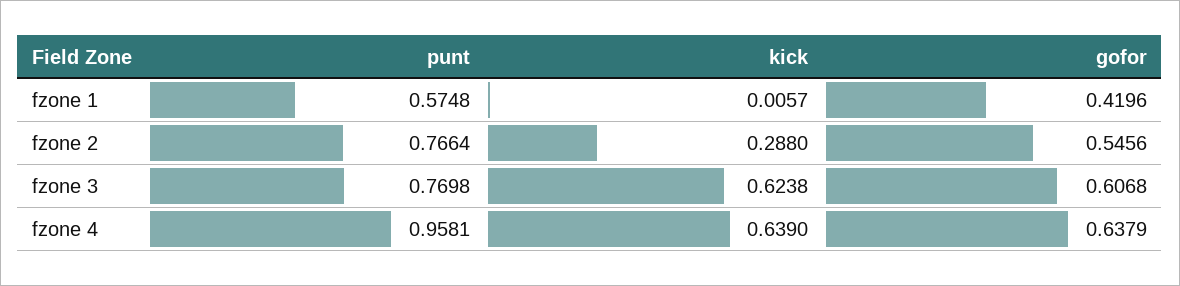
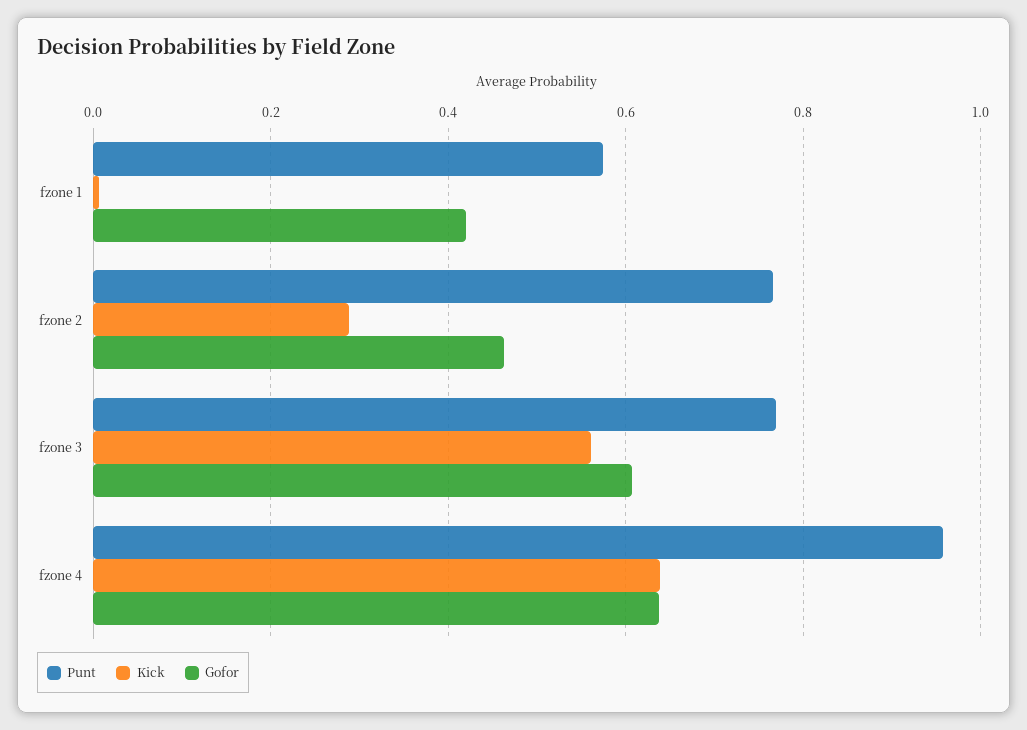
gofor, fzone 2: 0.5456 -> 0.46
kick, fzone 3: 0.6238 -> 0.56

